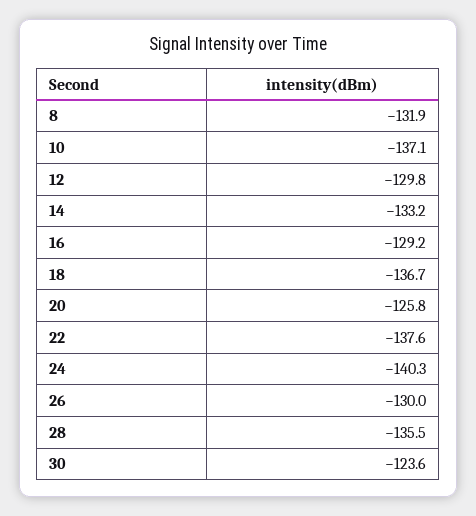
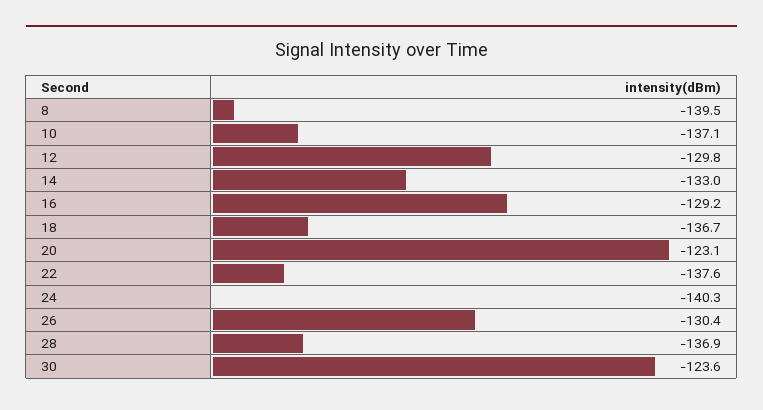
8: -131.9 -> -139.5
14: -133.2 -> -133
20: -125.8 -> -123.1
26: -130 -> -130.4
28: -135.5 -> -136.9

